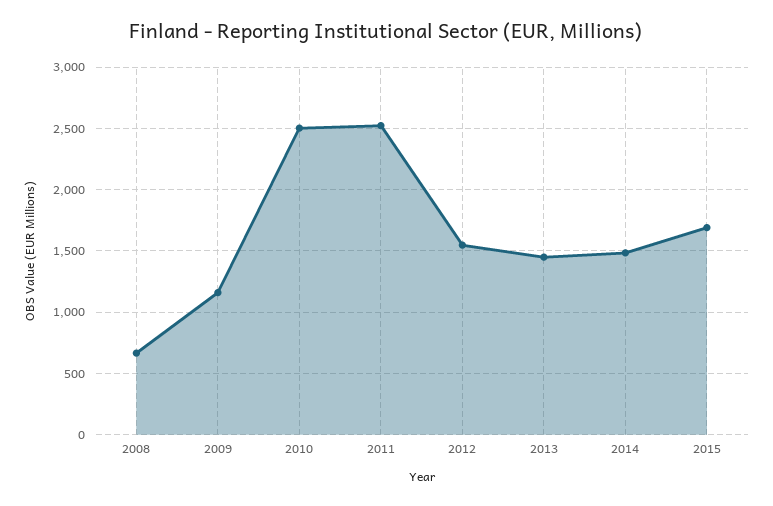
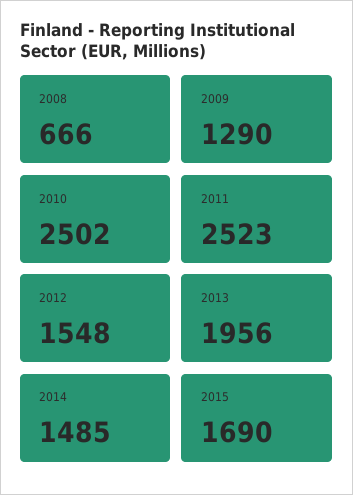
2009: 1150 -> 1290
2013: 1450 -> 1956

